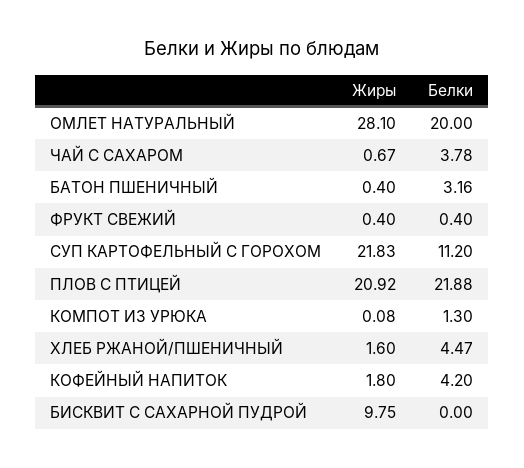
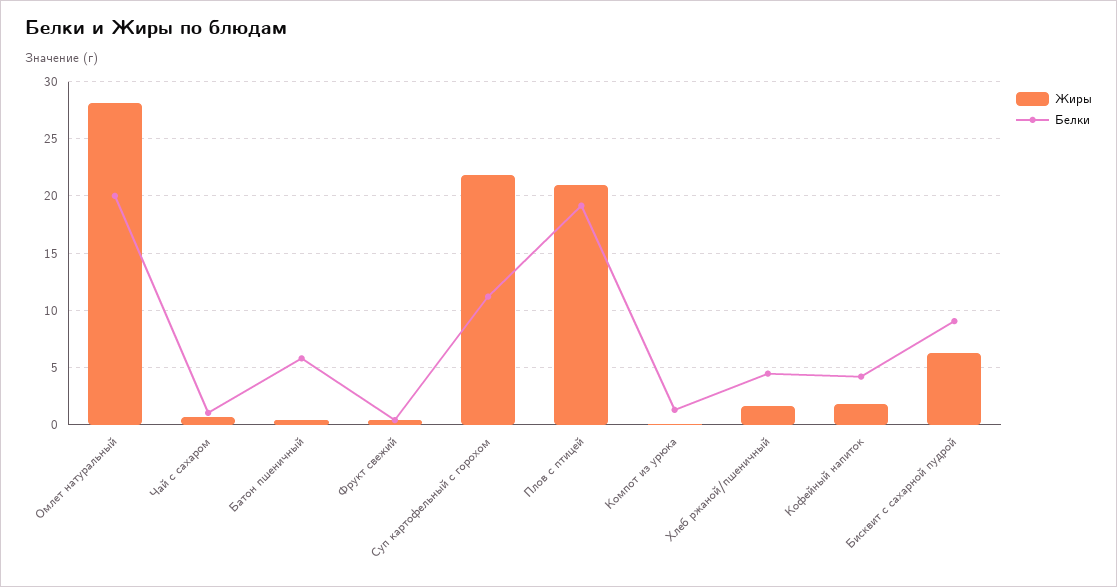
Белки, ЧАЙ С САХАРОМ: 3.78 -> 1
Белки, БАТОН ПШЕНИЧНЫЙ: 3.16 -> 6
Белки, ПЛОВ С ПТИЦЕЙ: 21.88 -> 19
Жиры, БИСКВИТ С САХАРНОЙ ПУДРОЙ: 9.75 -> 6
Белки, БИСКВИТ С САХАРНОЙ ПУДРОЙ: 0 -> 9

